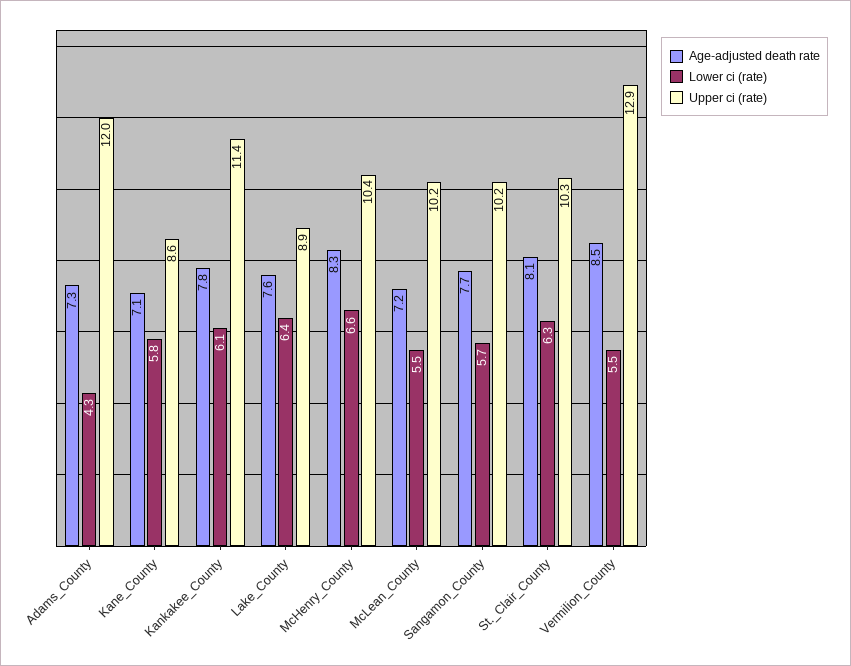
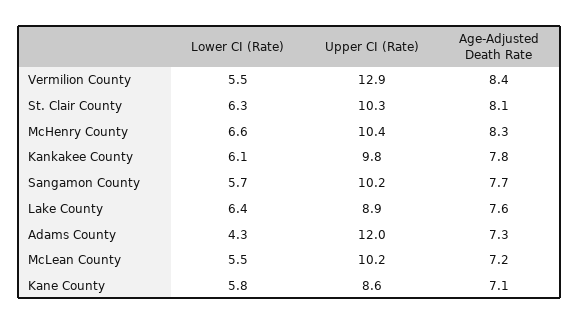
Upper ci (rate), Kankakee_County: 11.4 -> 9.8
Age-adjusted death rate, Vermilion_County: 8.5 -> 8.4

